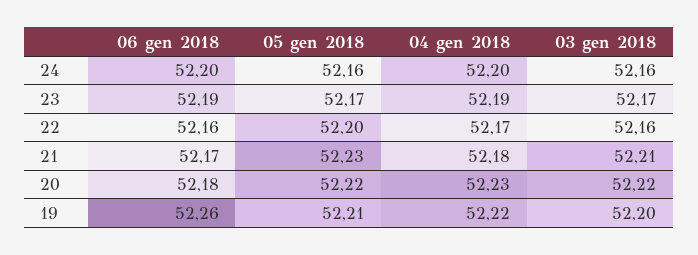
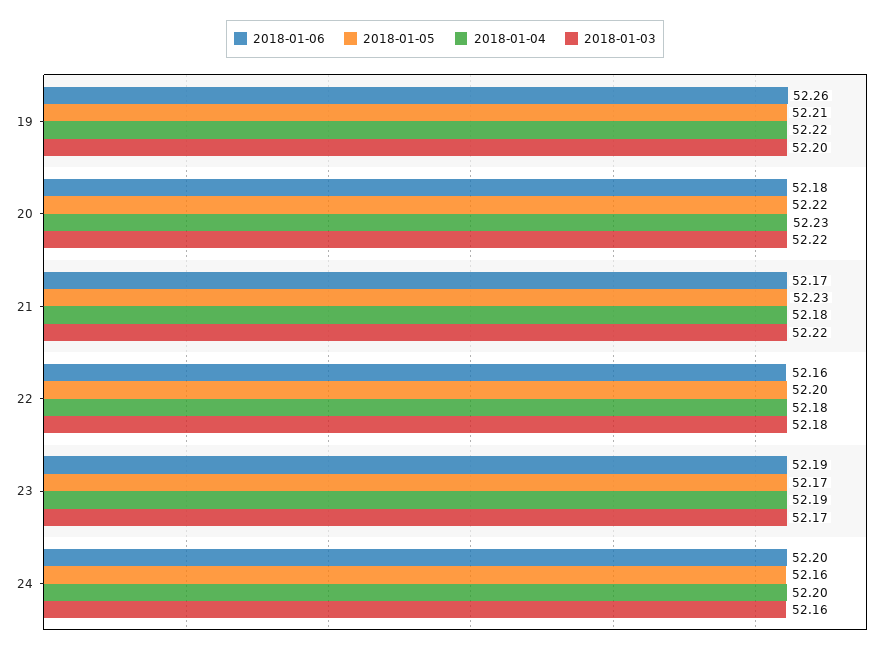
04 gen 2018, 22: 52.17 -> 52.18
03 gen 2018, 22: 52.16 -> 52.18
03 gen 2018, 21: 52.21 -> 52.22

